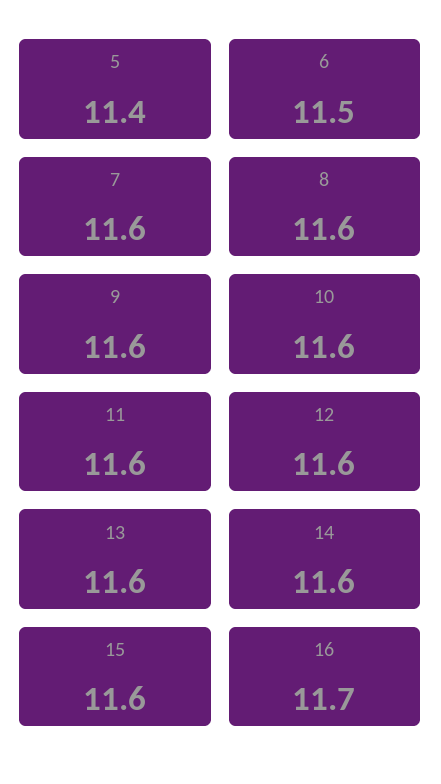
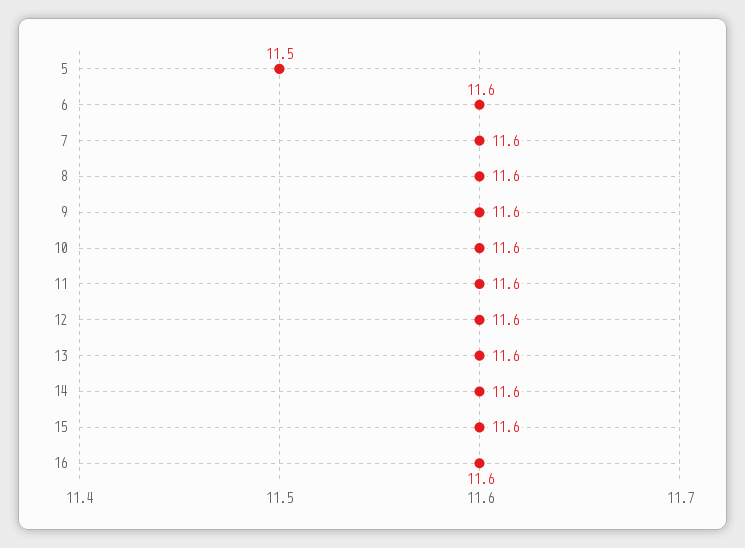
5: 11.4 -> 11.5
6: 11.5 -> 11.6
16: 11.7 -> 11.6

